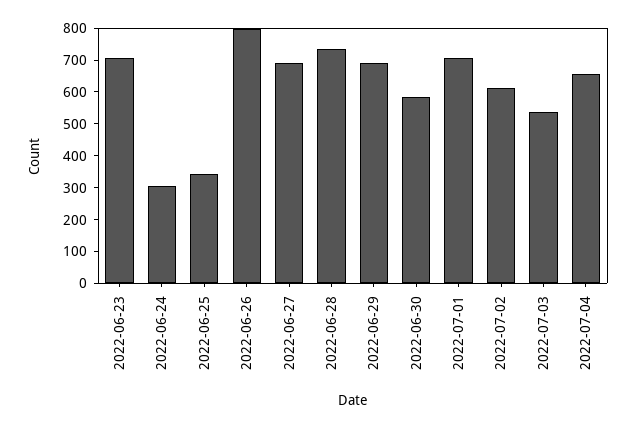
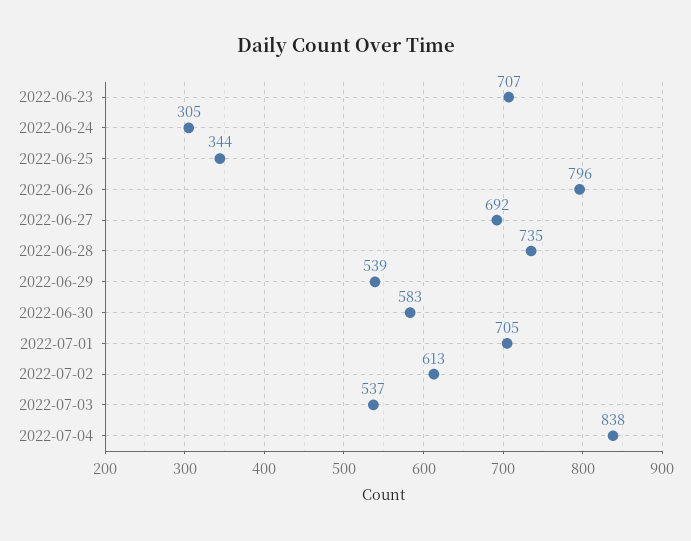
2022-06-29: 700 -> 539
2022-07-04: 650 -> 838

